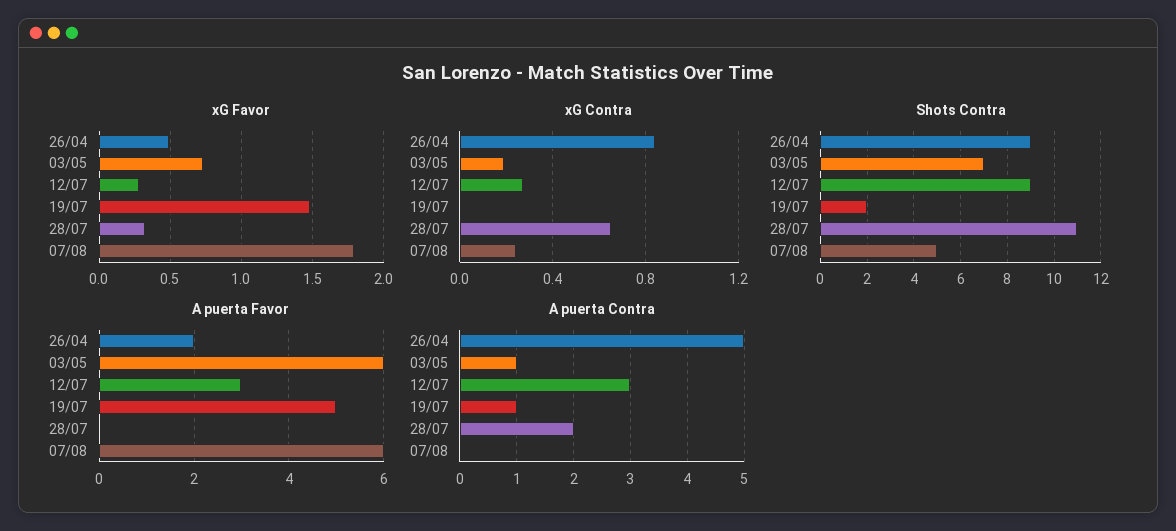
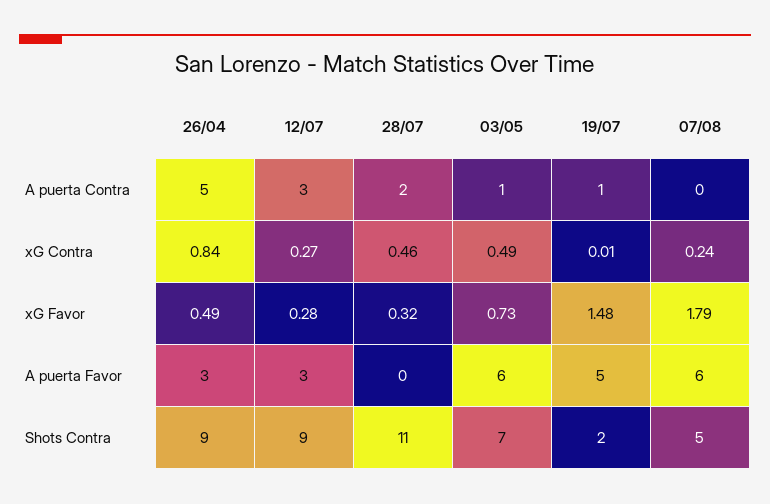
xG Contra, 03/05: 0.2 -> 0.49
xG Contra, 28/07: 0.65 -> 0.46
A puerta Favor, 26/04: 2 -> 3

